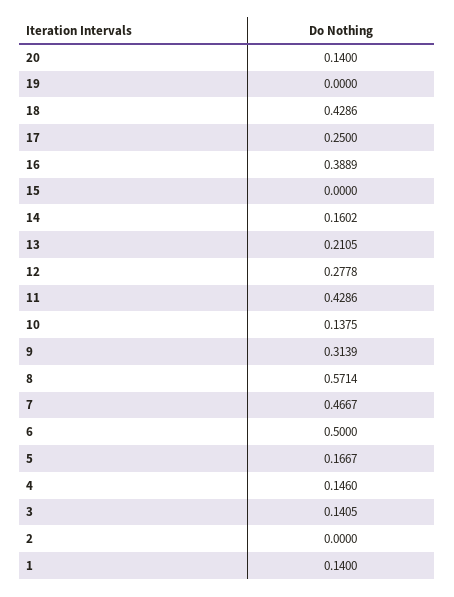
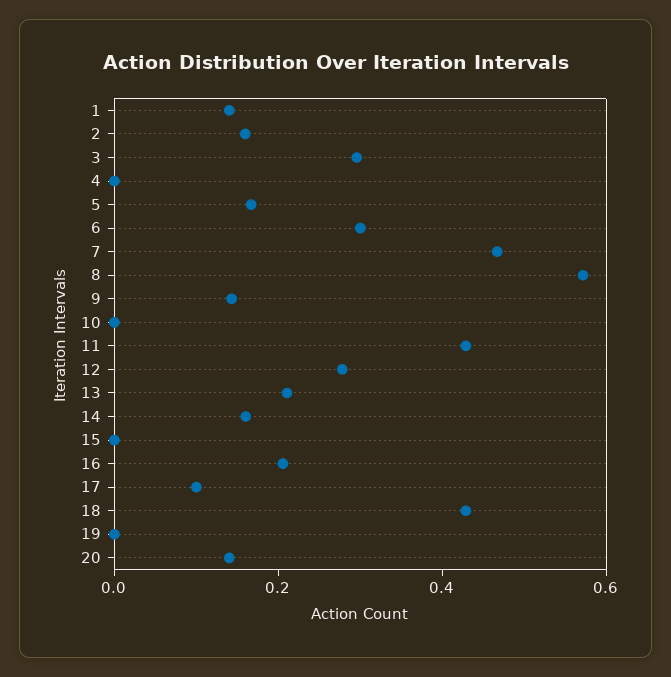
17: 0.25 -> 0.1
16: 0.3889 -> 0.2
10: 0.1375 -> 0
9: 0.3139 -> 0.15
6: 0.5 -> 0.3
4: 0.146 -> 0
3: 0.1405 -> 0.3
2: 0 -> 0.15

